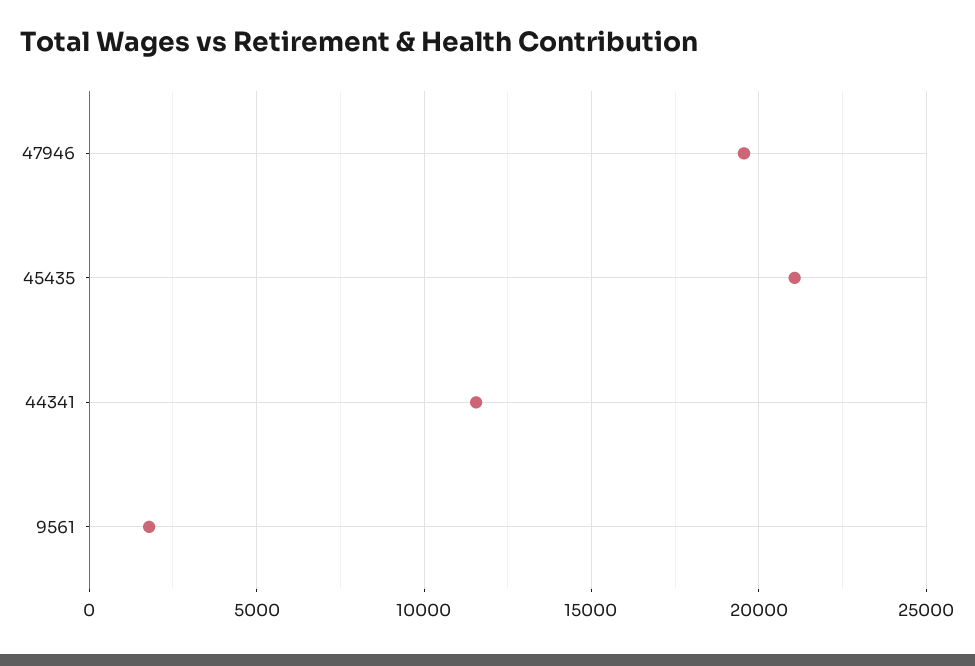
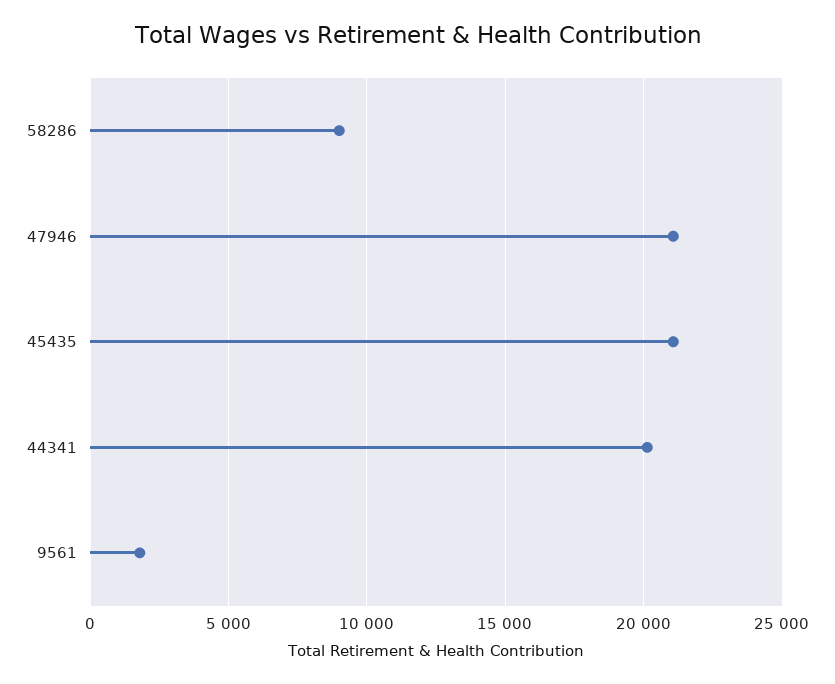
47946: 19500 -> 21000
44341: 11500 -> 20000
58286: none -> 9000

